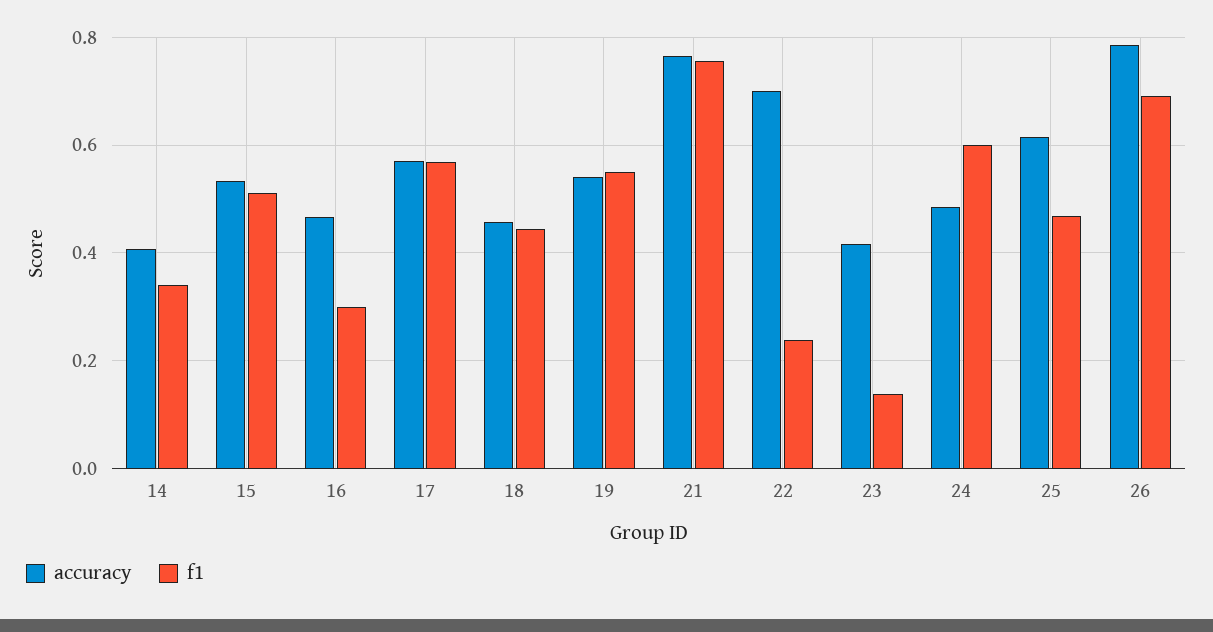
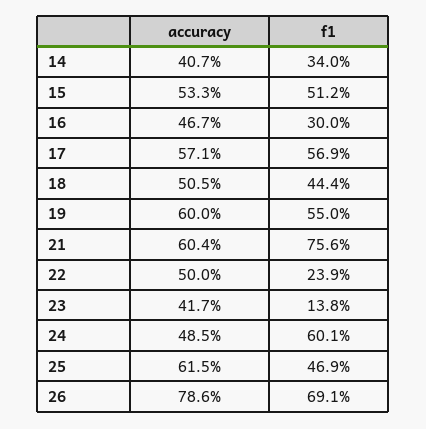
accuracy, 18: 0.46 -> 0.505
accuracy, 19: 0.54 -> 0.6
accuracy, 21: 0.76 -> 0.604
accuracy, 22: 0.7 -> 0.5

